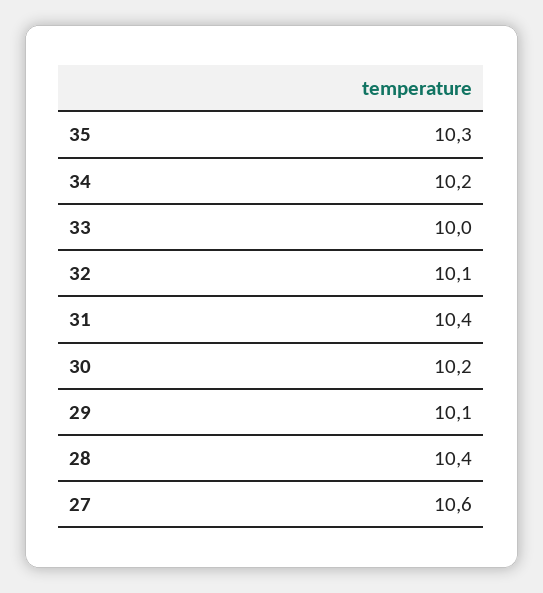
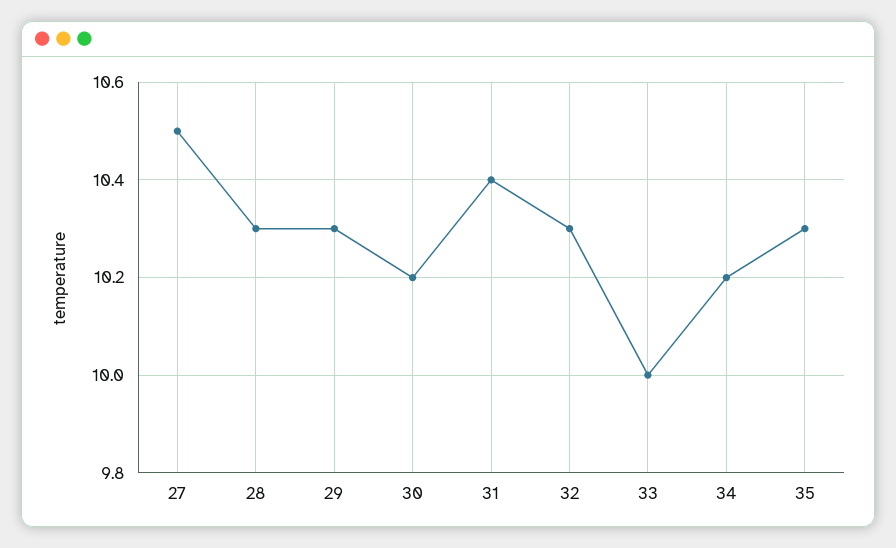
32: 10.1 -> 10.3
29: 10.1 -> 10.3
28: 10.4 -> 10.3
27: 10.6 -> 10.5

